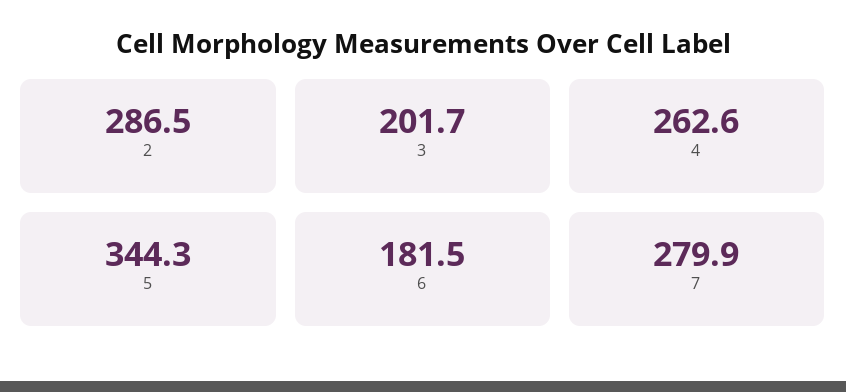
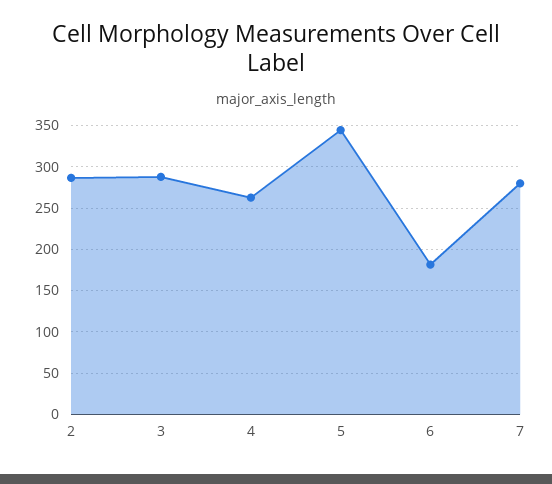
3: 201.7 -> 290

